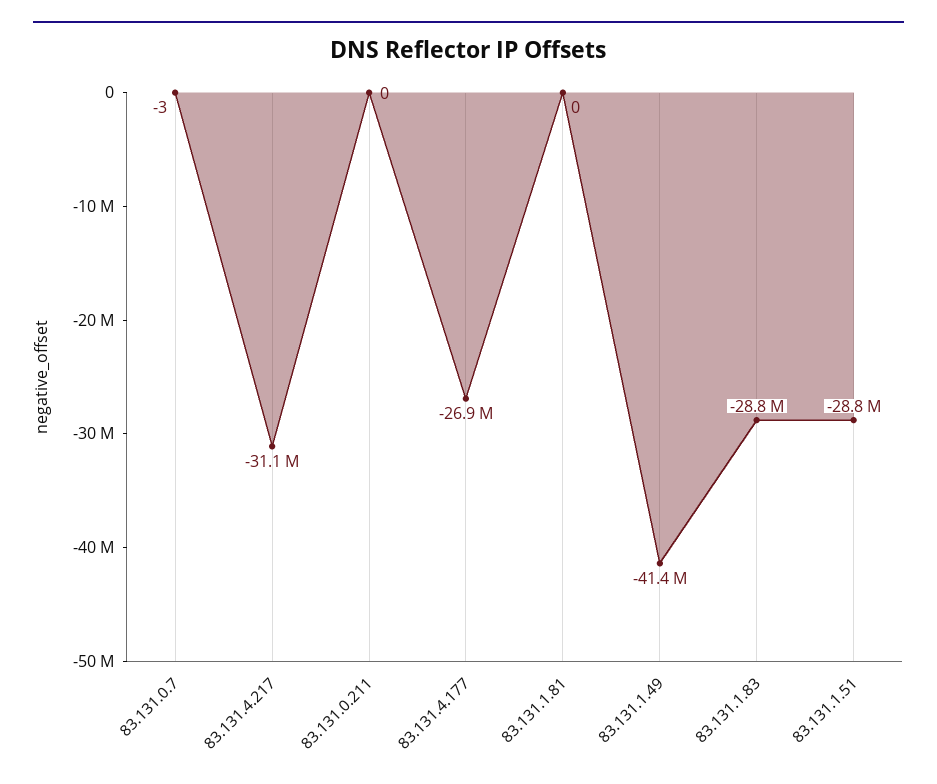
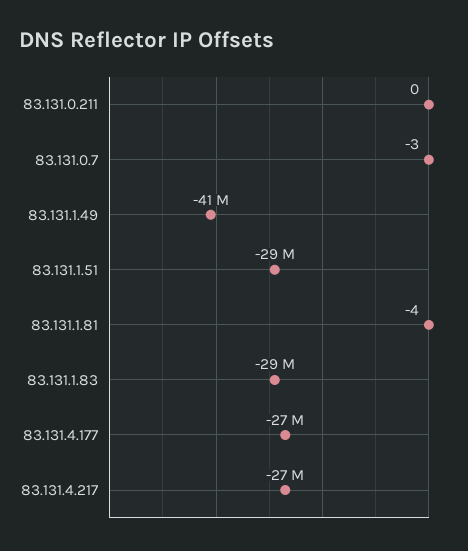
83.131.4.217: -31100000 -> -27000000
83.131.1.81: 0 -> -4

